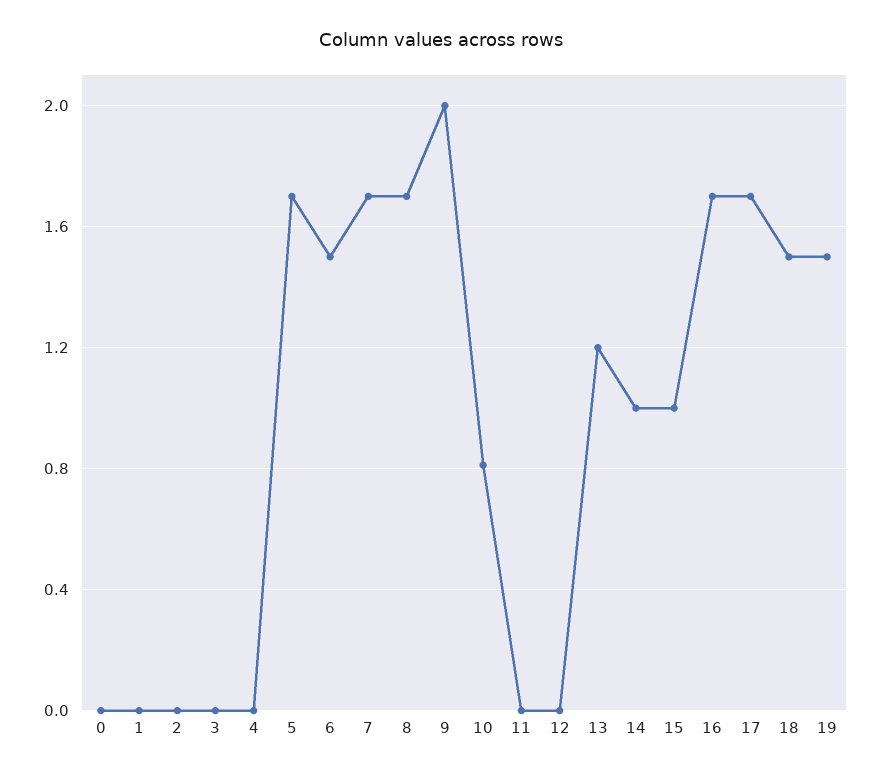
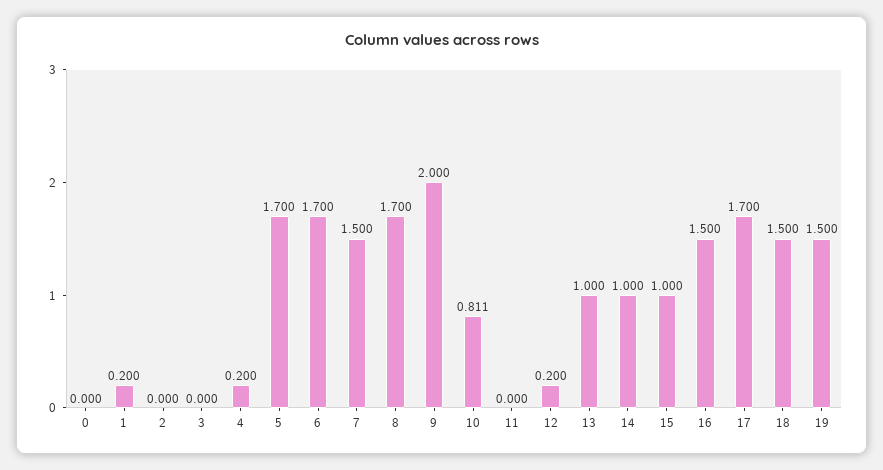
1: 0 -> 0.2
4: 0 -> 0.2
6: 1.5 -> 1.7
7: 1.7 -> 1.5
12: 0 -> 0.2
13: 1.2 -> 1
16: 1.7 -> 1.5

